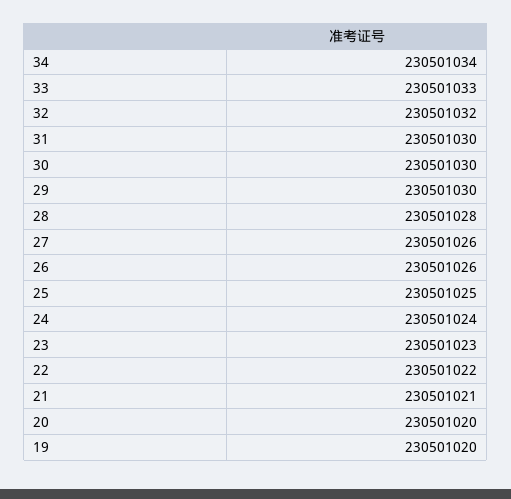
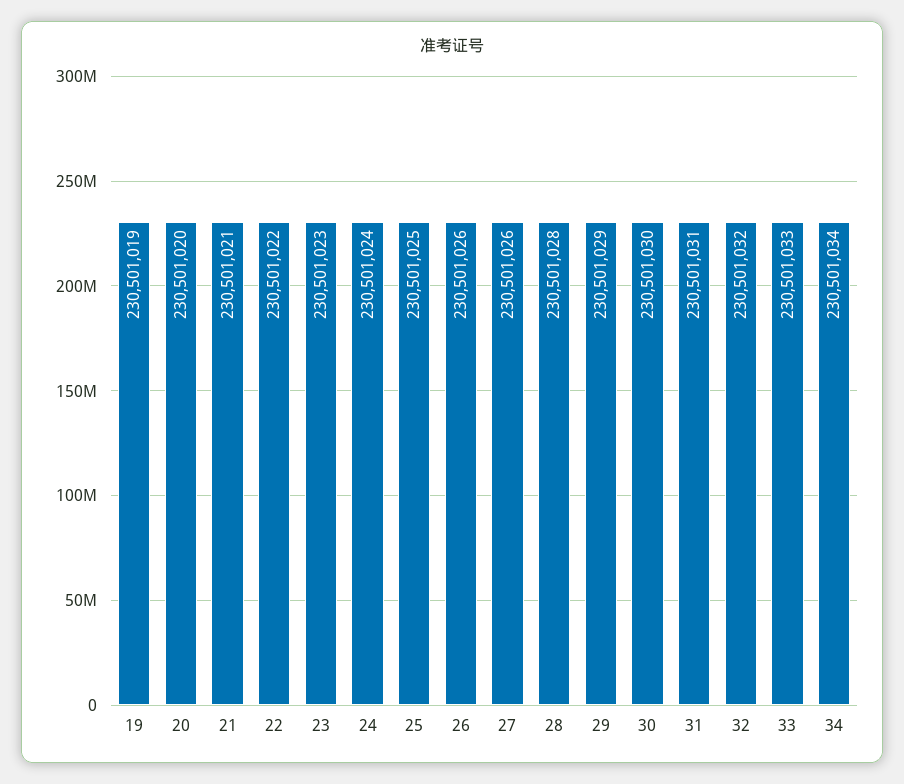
31: 230501030 -> 230501031
29: 230501030 -> 230501029
19: 230501020 -> 230501019

